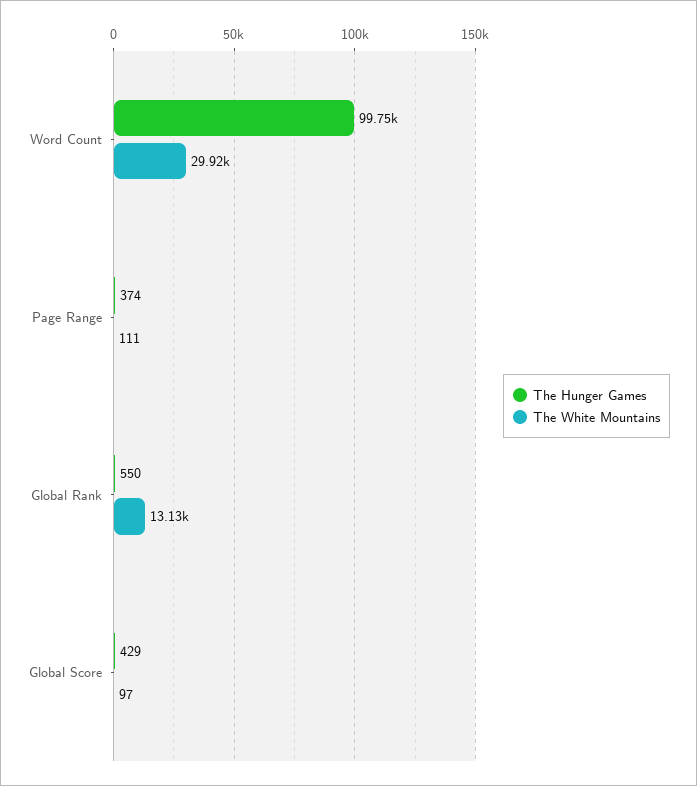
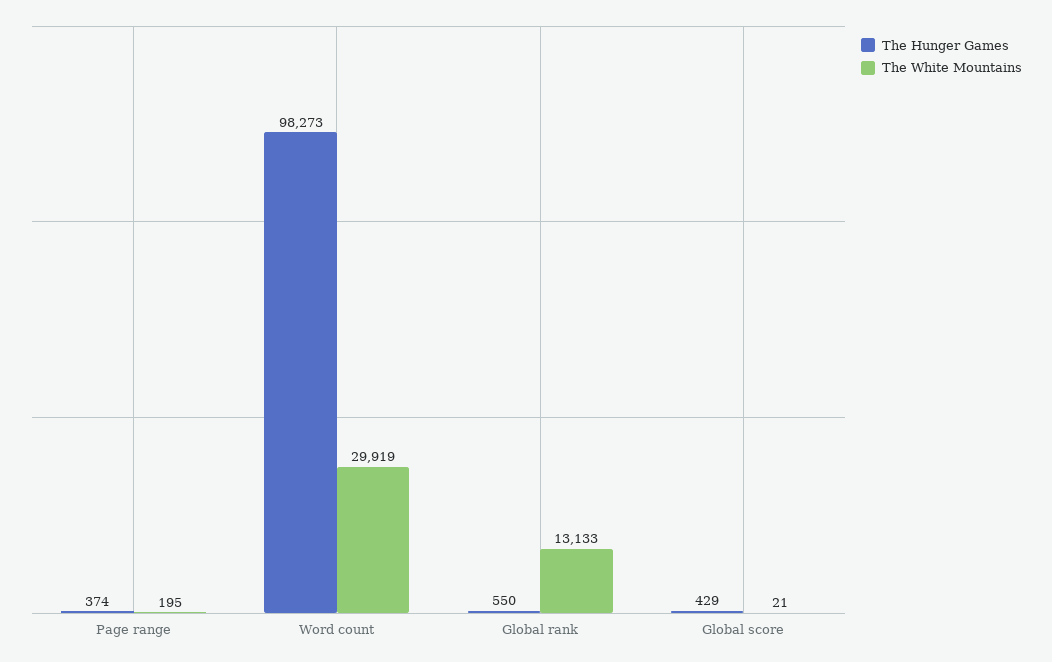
The Hunger Games, Word Count: 99750 -> 98273
The White Mountains, Page Range: 111 -> 195
The White Mountains, Global Score: 97 -> 21

